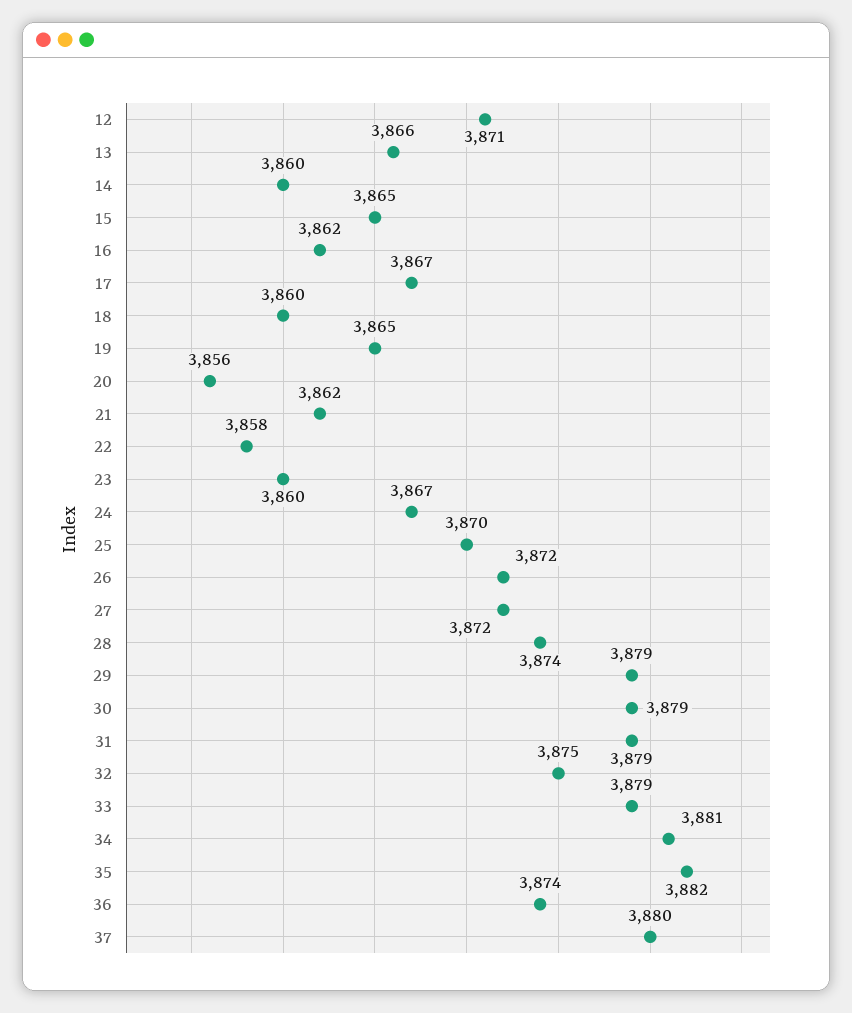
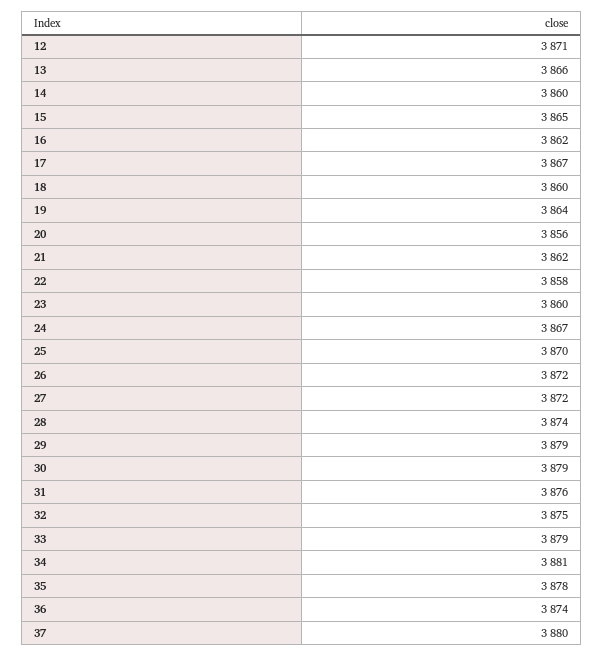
19: 3865 -> 3864
31: 3879 -> 3876
35: 3882 -> 3878

